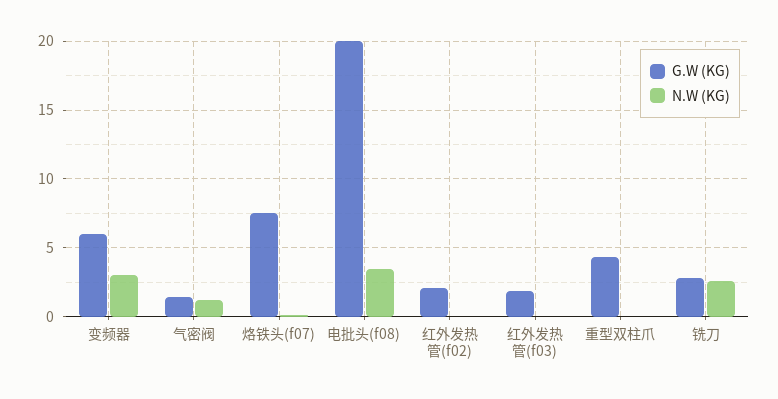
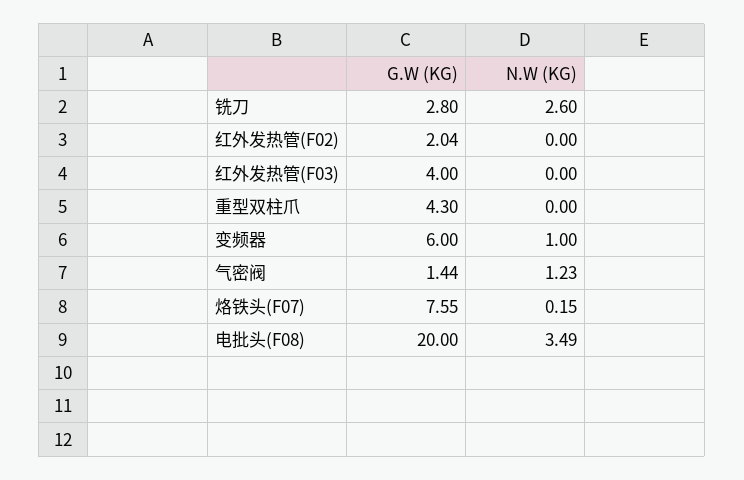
N.W (KG), 变频器: 3 -> 1
G.W (KG), 红外发热管(f03): 2 -> 4

